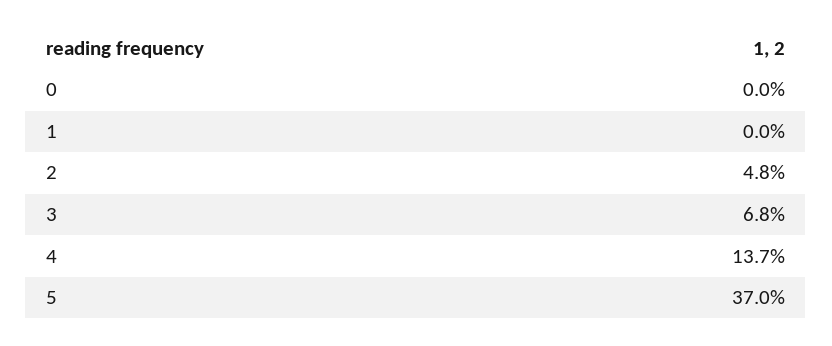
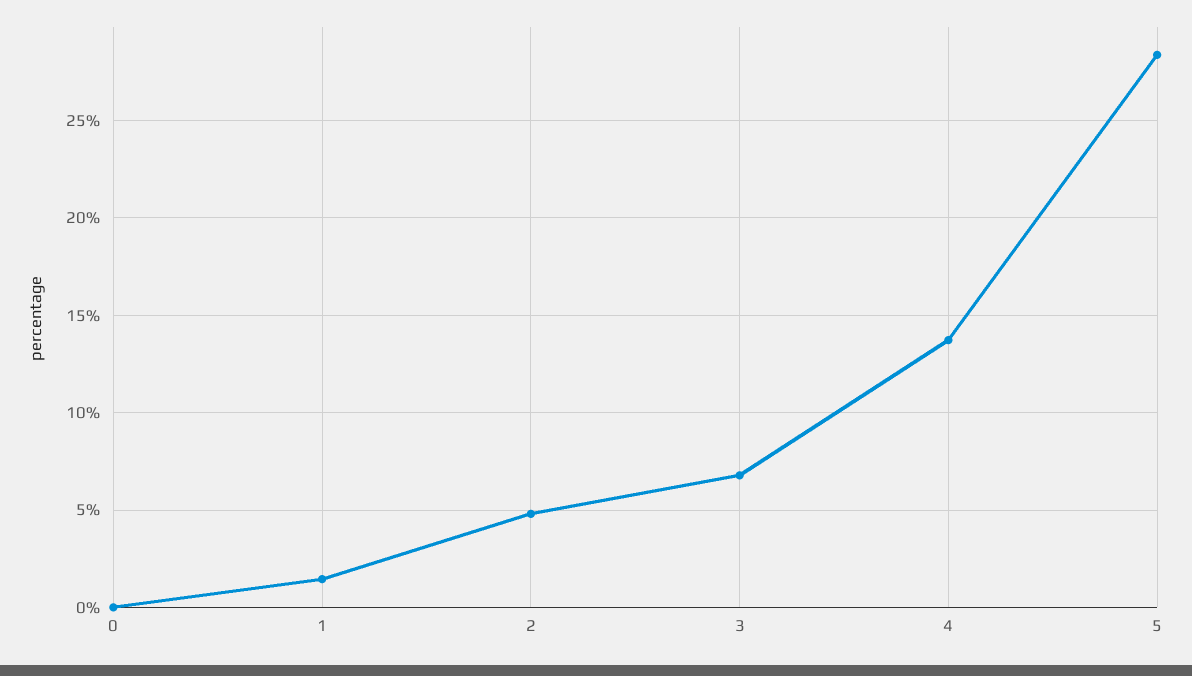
1: 0 -> 1.5
5: 37 -> 28.5

